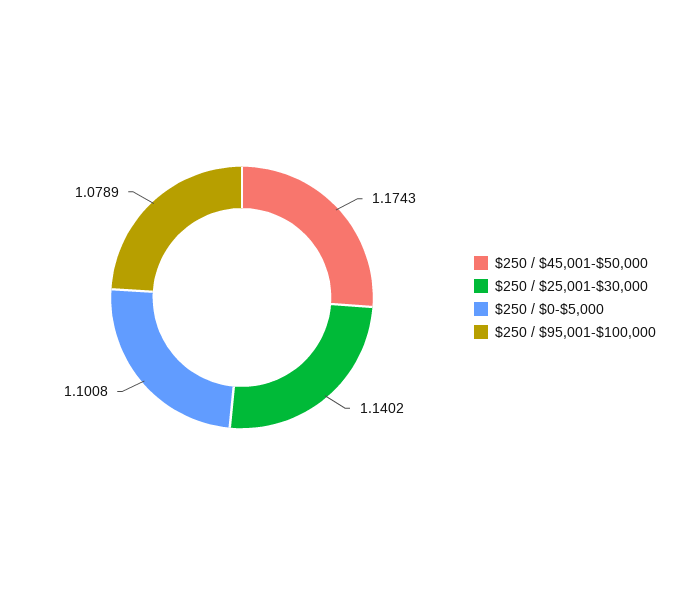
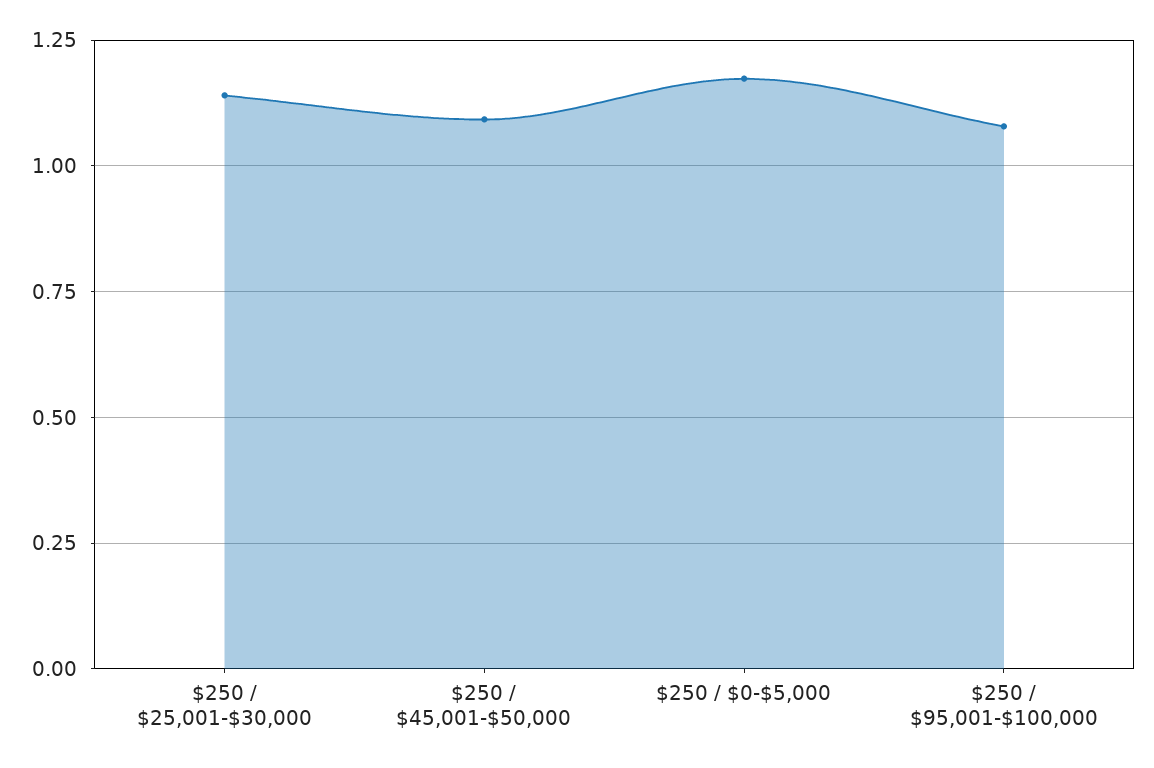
$250 / $45,001-$50,000: 1.1743 -> 1.1
$250 / $0-$5,000: 1.1008 -> 1.175

